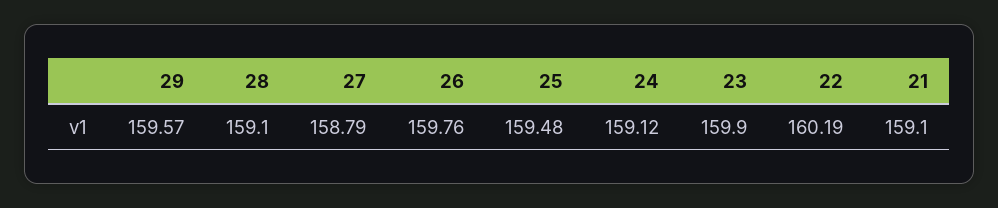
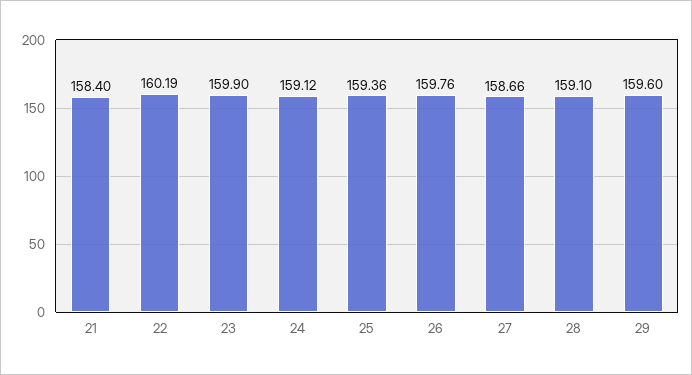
29: 159.57 -> 159.6
27: 158.79 -> 158.66
25: 159.48 -> 159.36
21: 159.1 -> 158.4

